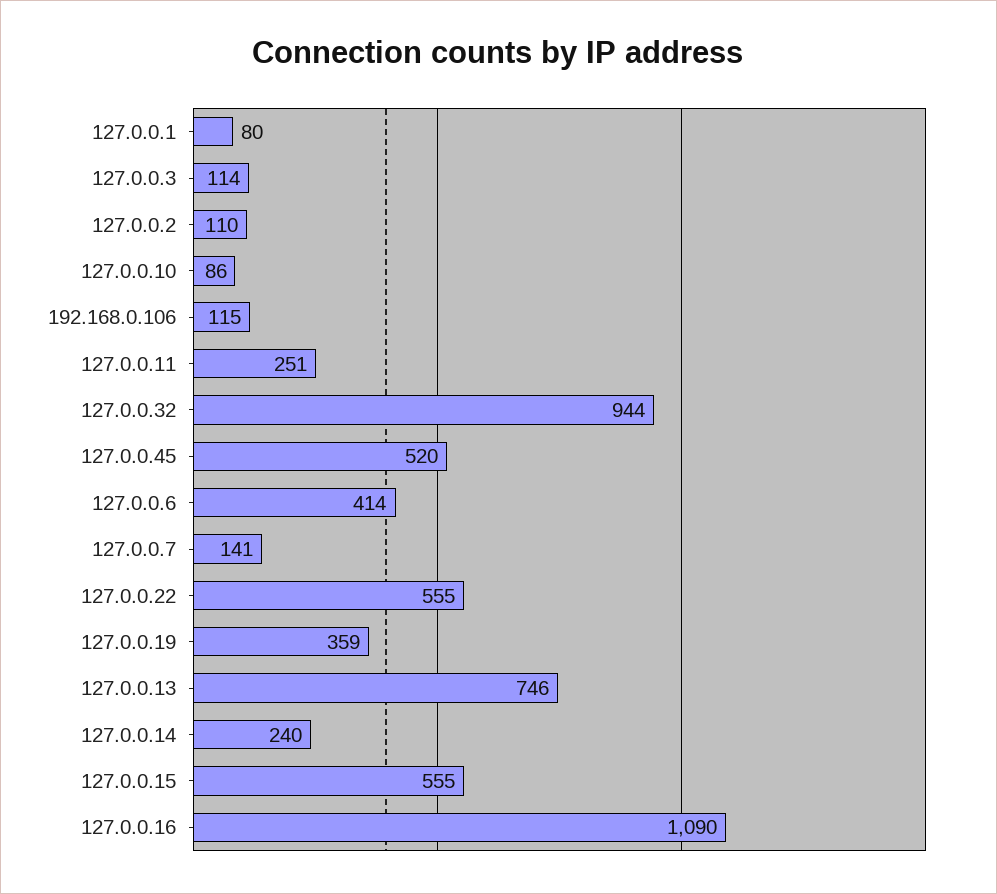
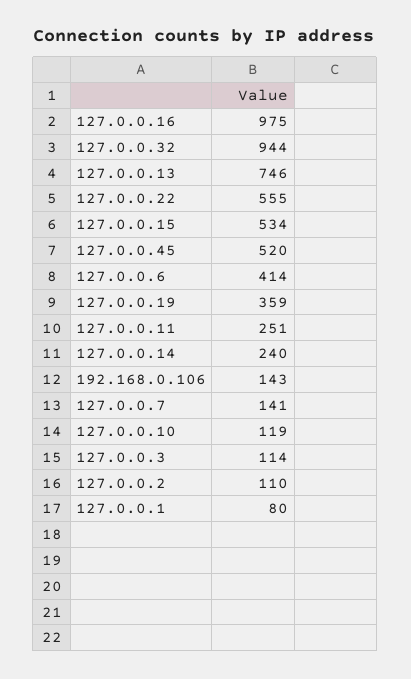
127.0.0.10: 86 -> 119
192.168.0.106: 115 -> 143
127.0.0.15: 555 -> 534
127.0.0.16: 1090 -> 975

